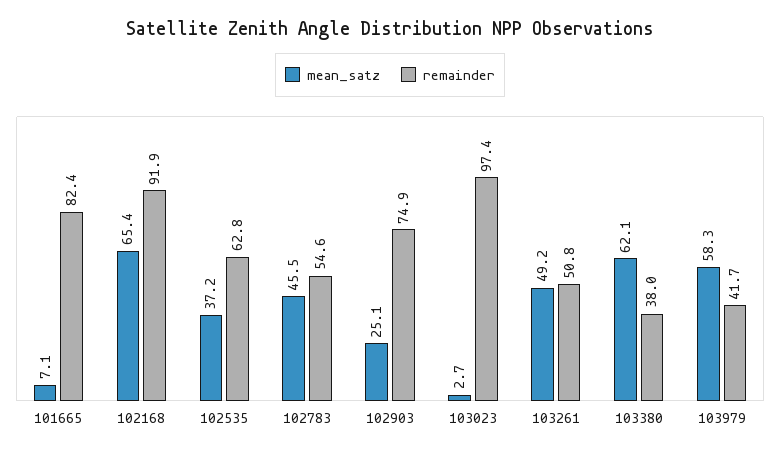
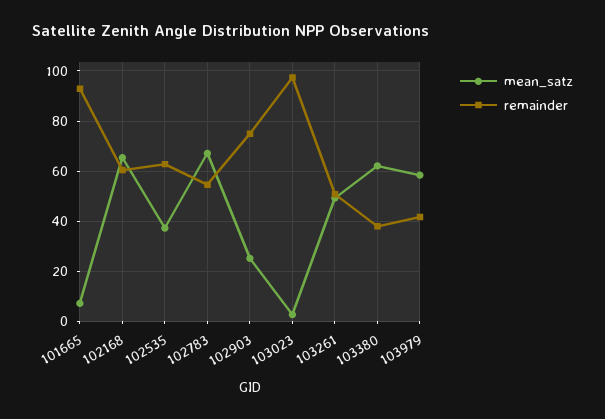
remainder, 101665: 82.4 -> 92.5
remainder, 102168: 91.9 -> 60
mean_satz, 102783: 45.5 -> 67.5

